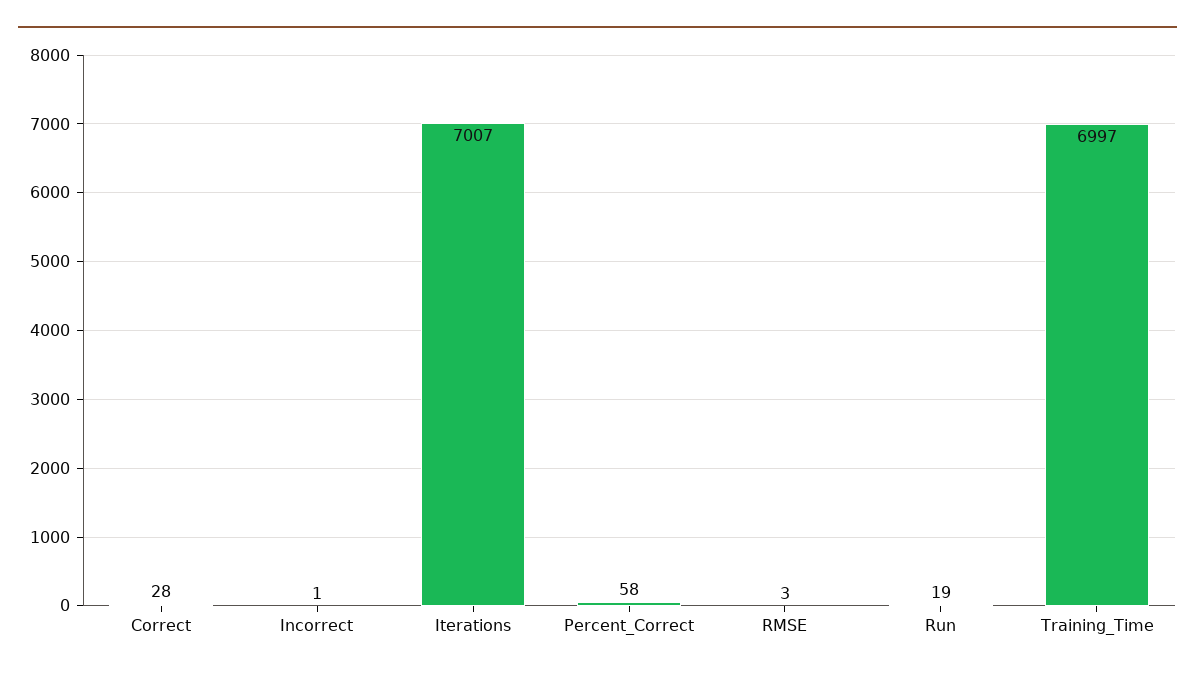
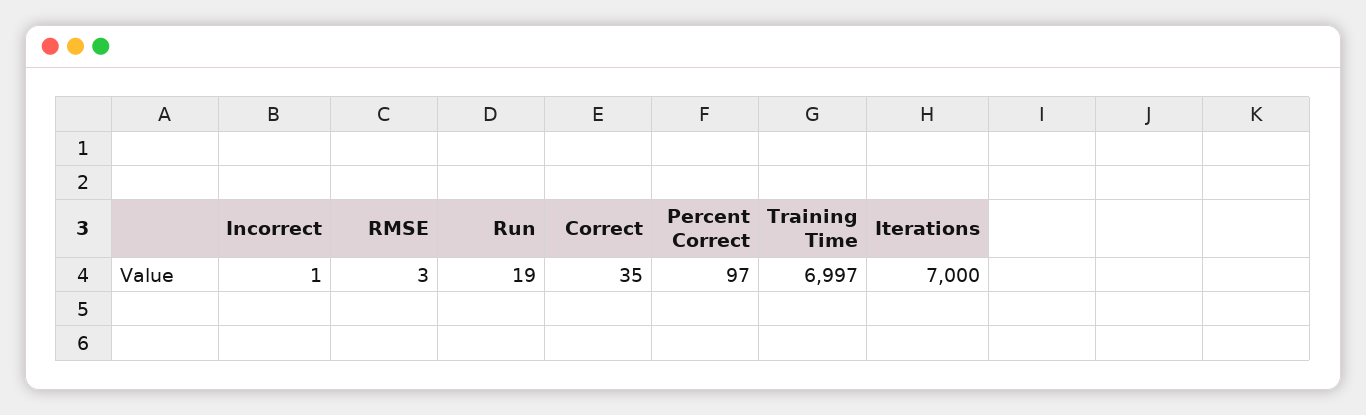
Correct: 28 -> 35
Iterations: 7007 -> 7000
Percent_Correct: 58 -> 97

